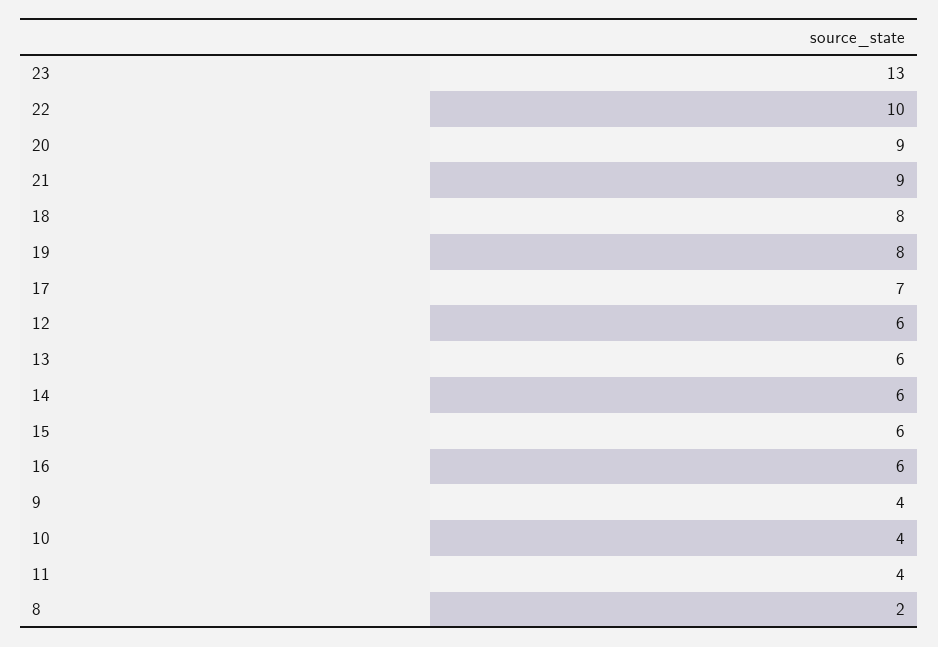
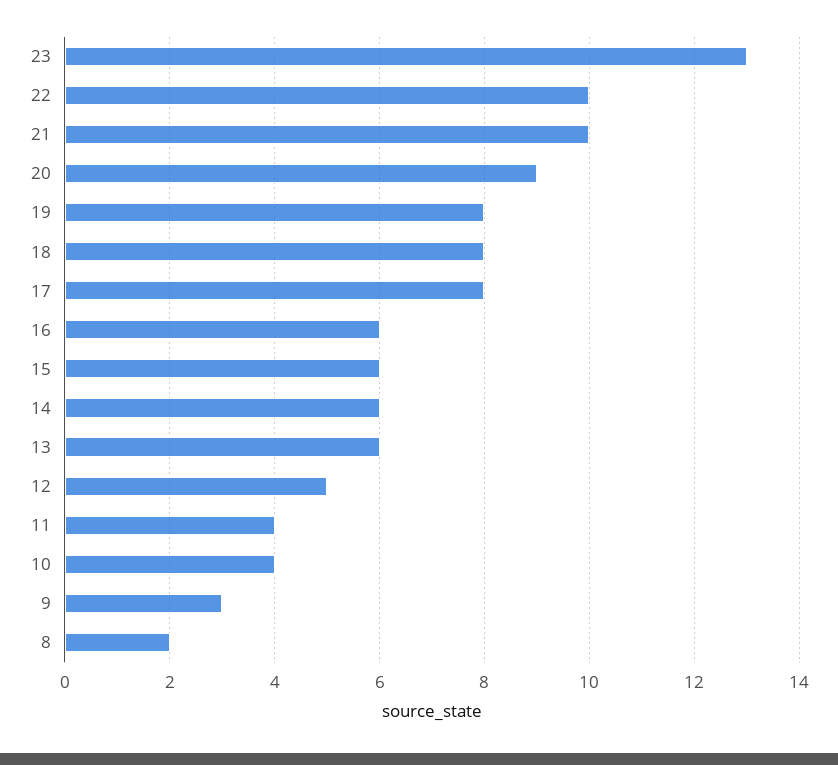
21: 9 -> 10
17: 7 -> 8
12: 6 -> 5
9: 4 -> 3

